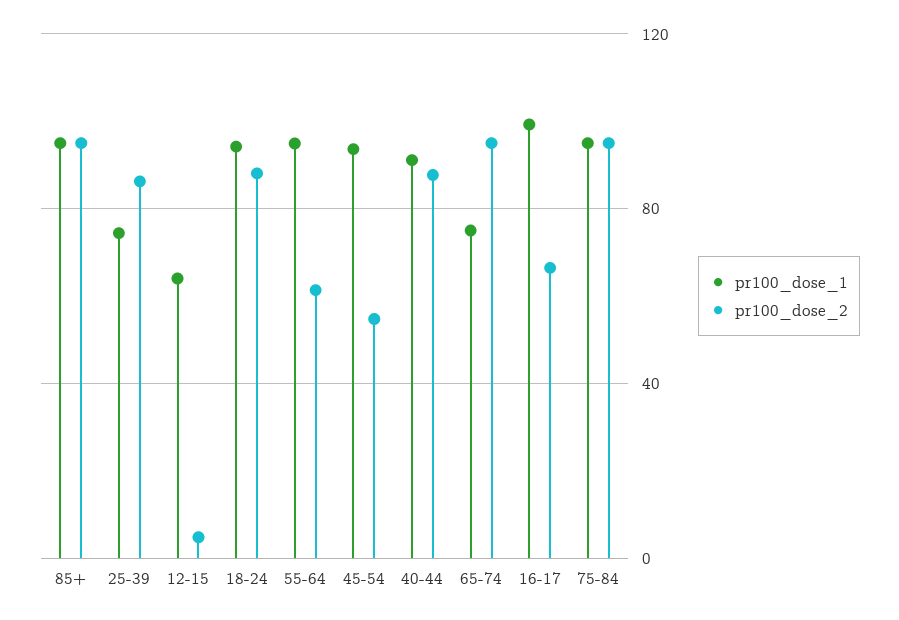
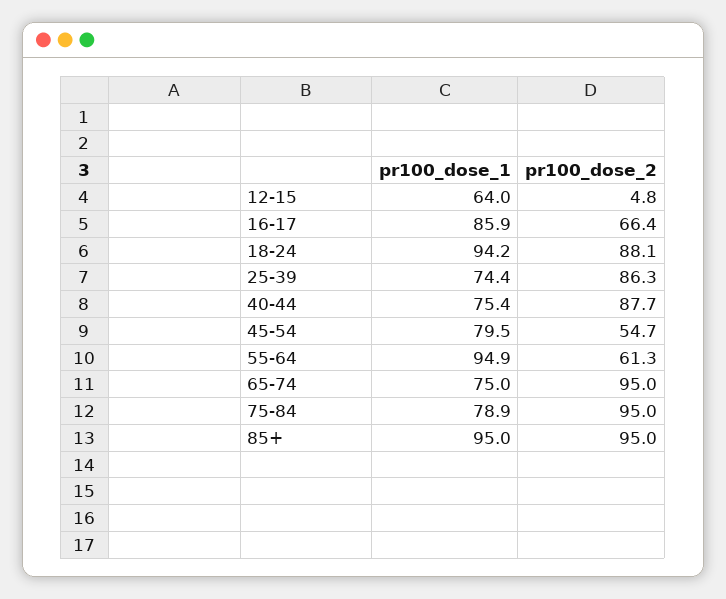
pr100_dose_1, 45-54: 95 -> 79.5
pr100_dose_1, 40-44: 90 -> 75.4
pr100_dose_1, 16-17: 100 -> 85.9
pr100_dose_1, 75-84: 95 -> 78.9

